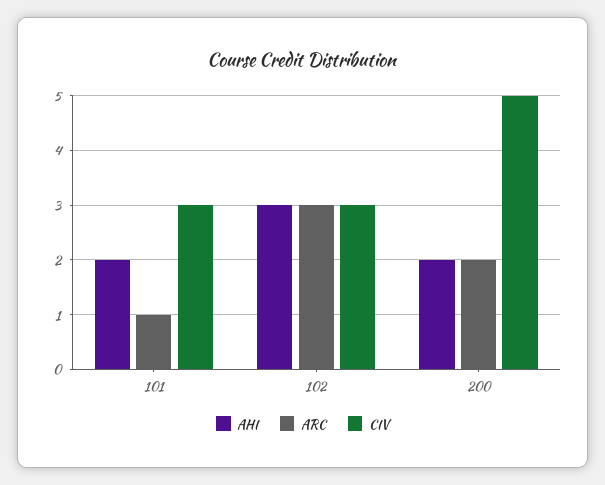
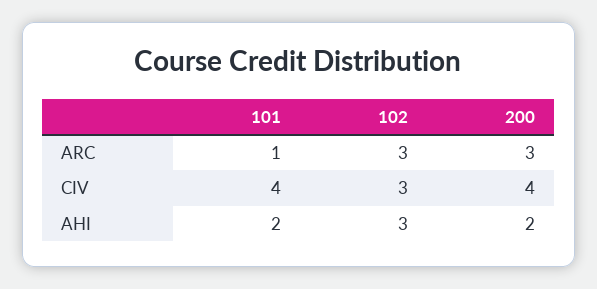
CIV, 101: 3 -> 4
ARC, 200: 2 -> 3
CIV, 200: 5 -> 4

